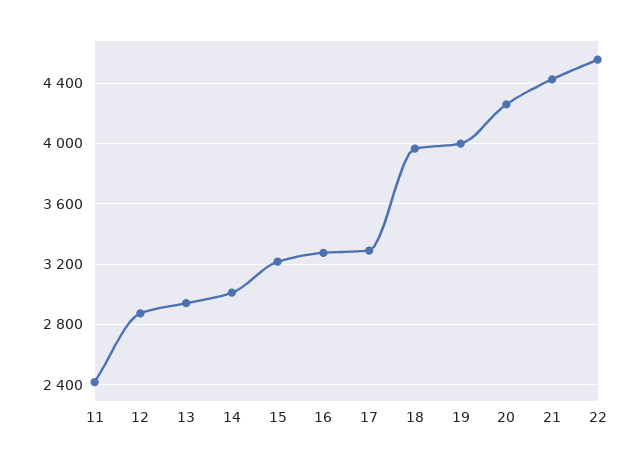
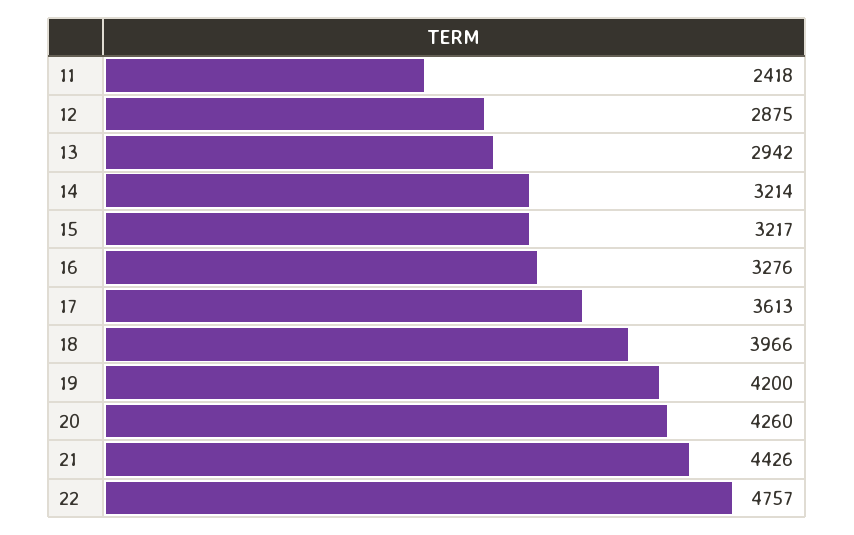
14: 3000 -> 3214
17: 3300 -> 3613
19: 4000 -> 4200
22: 4550 -> 4757

